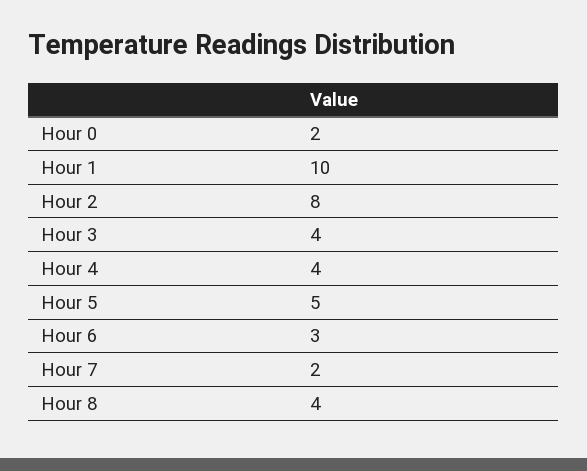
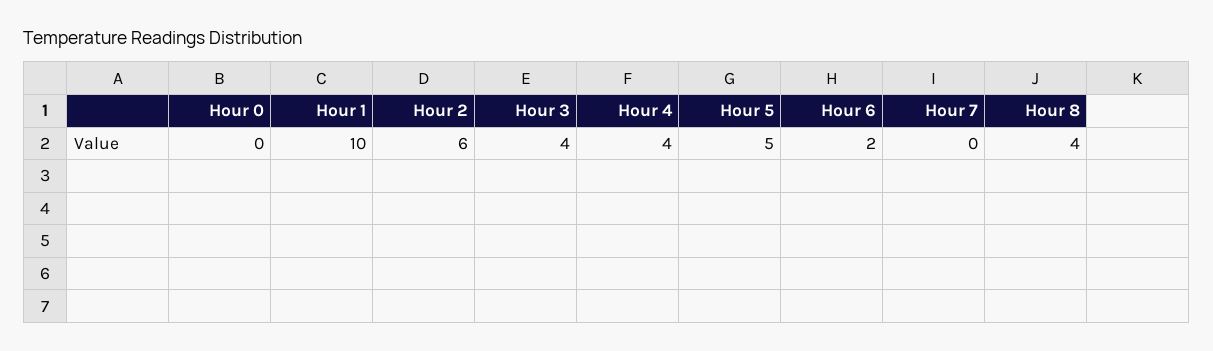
Hour 0: 2 -> 0
Hour 2: 8 -> 6
Hour 6: 3 -> 2
Hour 7: 2 -> 0

